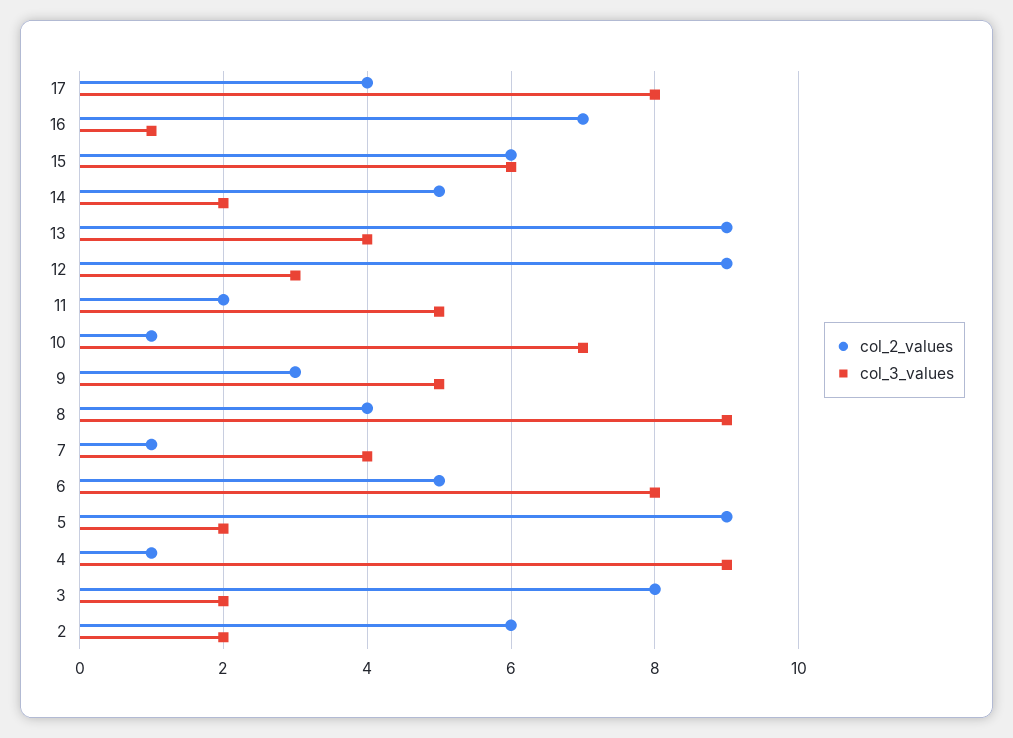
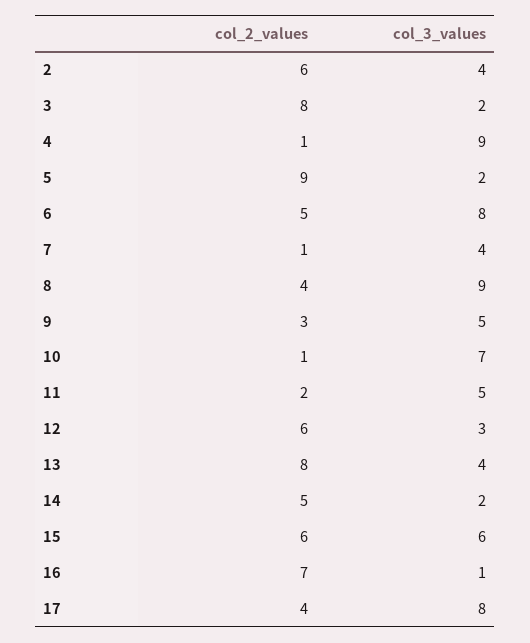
col_2_values, 13: 9 -> 8
col_2_values, 12: 9 -> 6
col_3_values, 2: 2 -> 4

